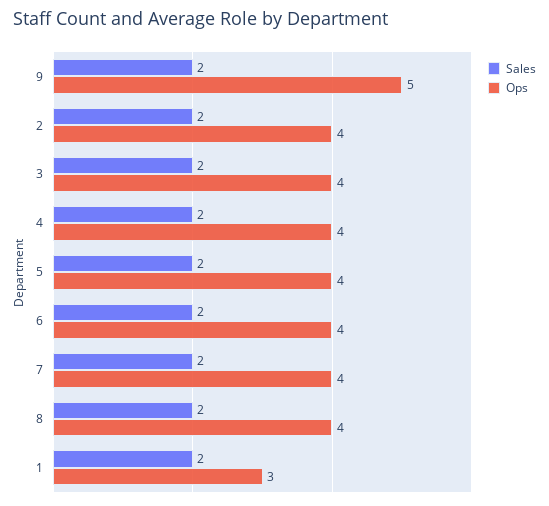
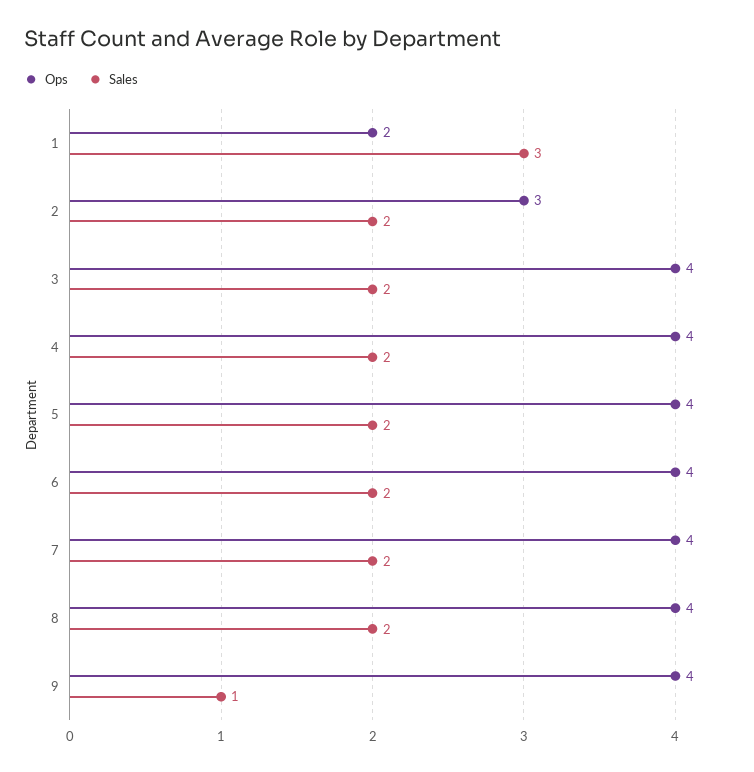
Sales, 9: 2 -> 1
Ops, 9: 5 -> 4
Ops, 2: 4 -> 3
Sales, 1: 2 -> 3
Ops, 1: 3 -> 2

